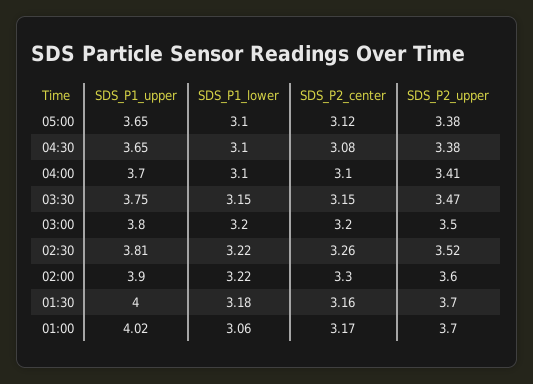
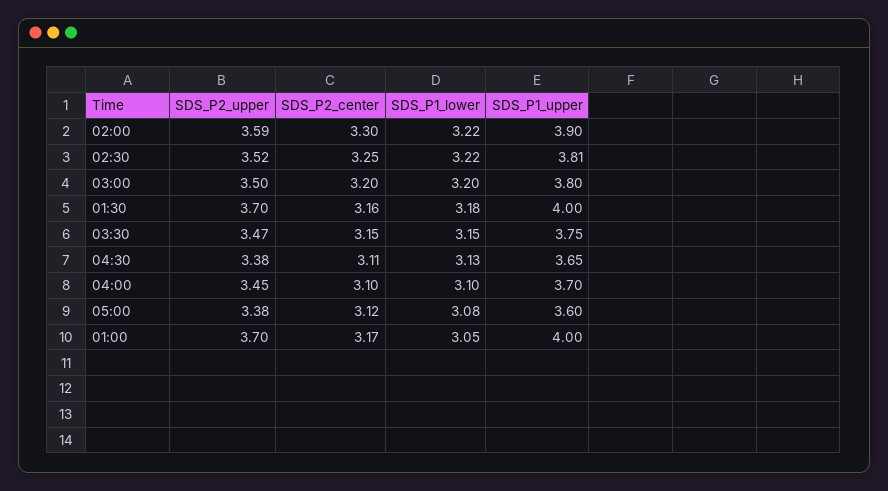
SDS_P1_upper, 05:00: 3.65 -> 3.6
SDS_P1_lower, 05:00: 3.1 -> 3.08
SDS_P1_lower, 04:30: 3.1 -> 3.13
SDS_P2_center, 04:30: 3.08 -> 3.11
SDS_P2_upper, 04:00: 3.41 -> 3.45
SDS_P2_center, 02:30: 3.26 -> 3.25
SDS_P2_upper, 02:00: 3.6 -> 3.59
SDS_P1_upper, 01:00: 4.02 -> 4
SDS_P1_lower, 01:00: 3.06 -> 3.05

